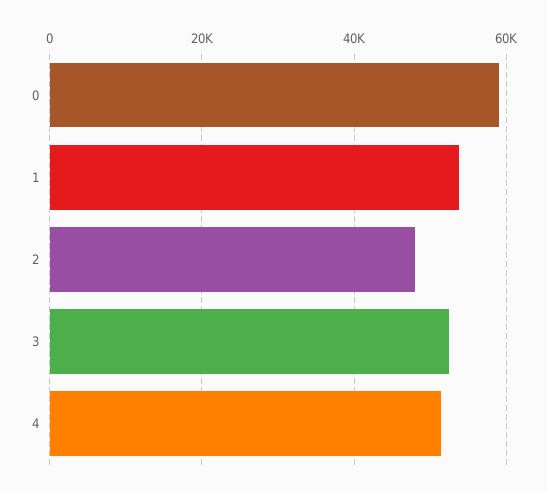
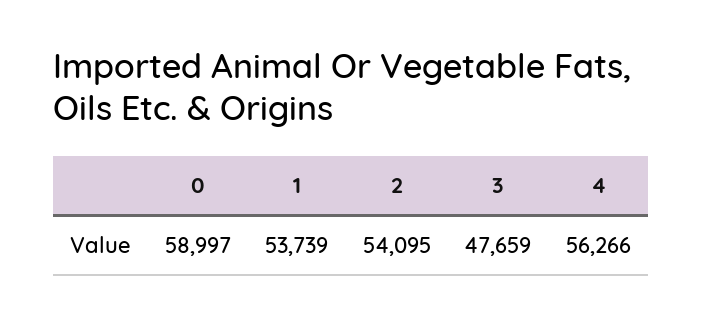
2: 48000 -> 54095
3: 52000 -> 47659
4: 52000 -> 56266

